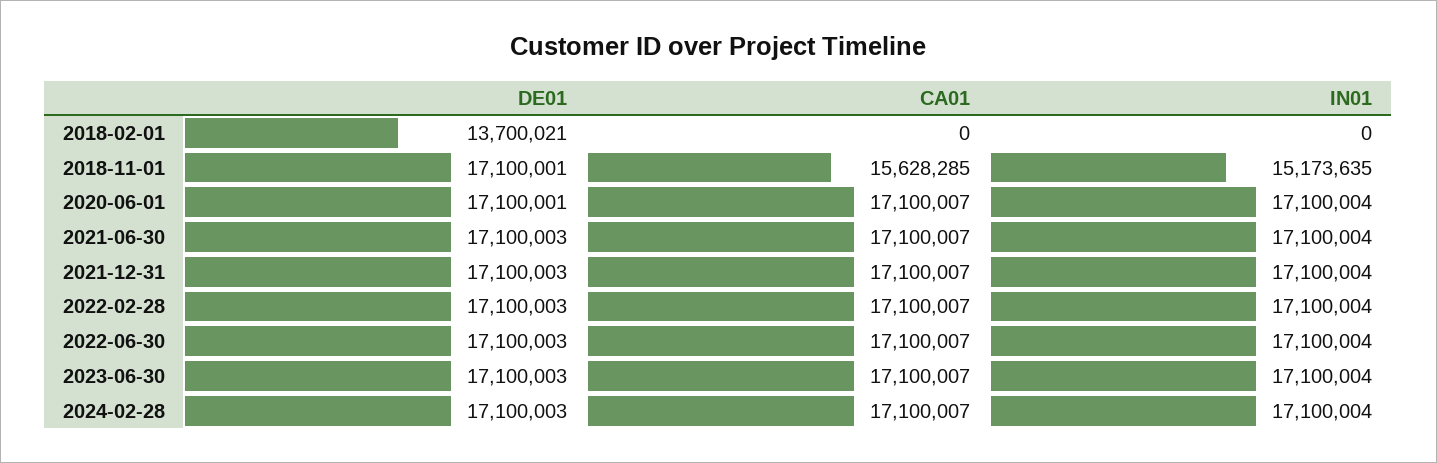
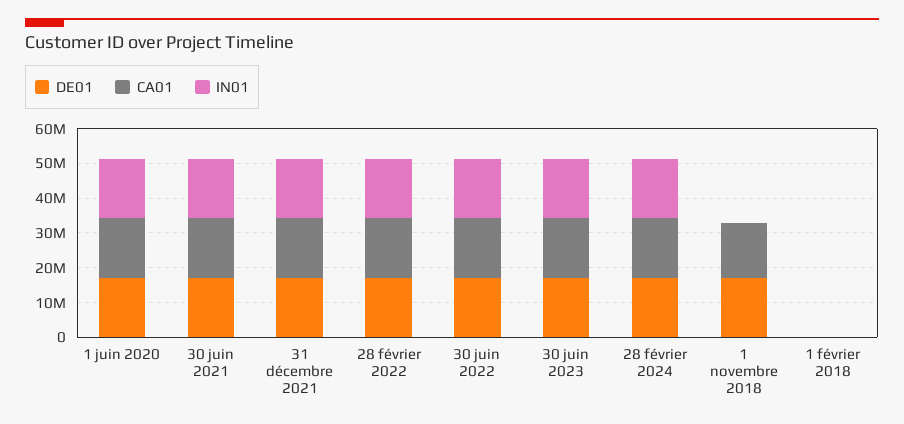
DE01, 2018-02-01: 13700021 -> 0
IN01, 2018-11-01: 15173635 -> 0

